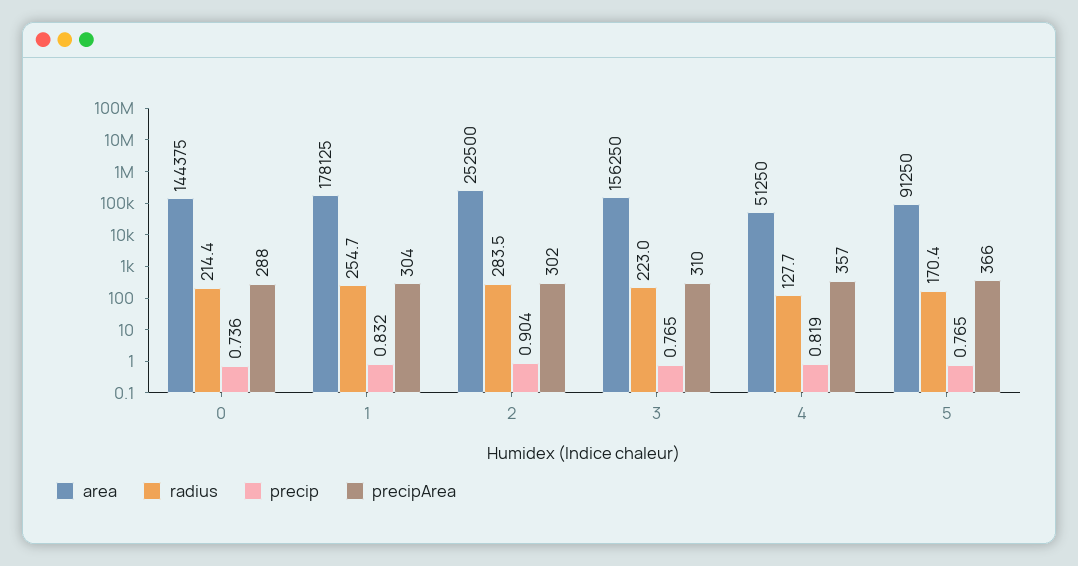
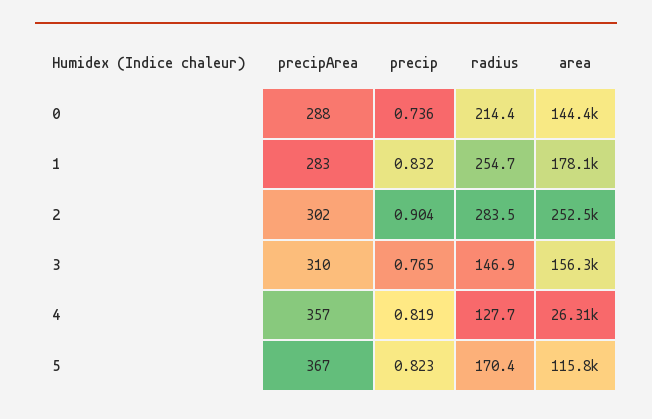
precipArea, 1: 304 -> 283
radius, 3: 223 -> 146.9
area, 4: 51250 -> 26310
area, 5: 91250 -> 115800
precip, 5: 0.765 -> 0.823
precipArea, 5: 366 -> 367

